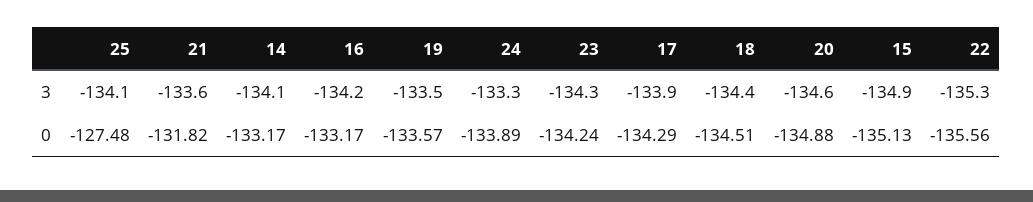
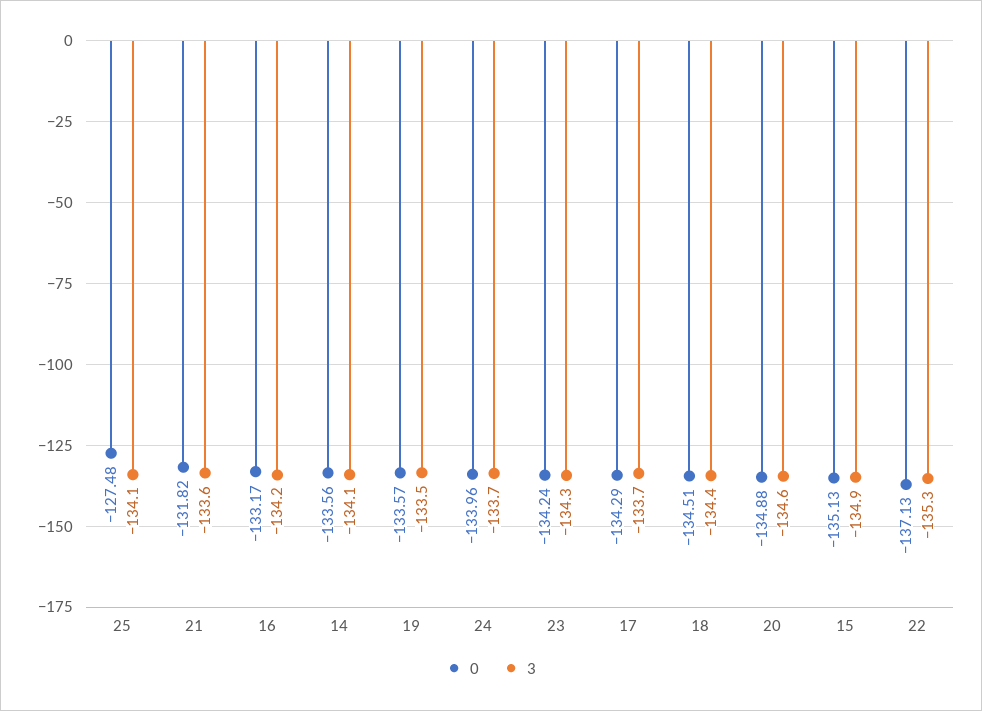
3, 24: -133.3 -> -133.7
3, 17: -133.9 -> -133.7
0, 14: -133.17 -> -133.56
0, 24: -133.89 -> -133.96
0, 22: -135.56 -> -137.13

